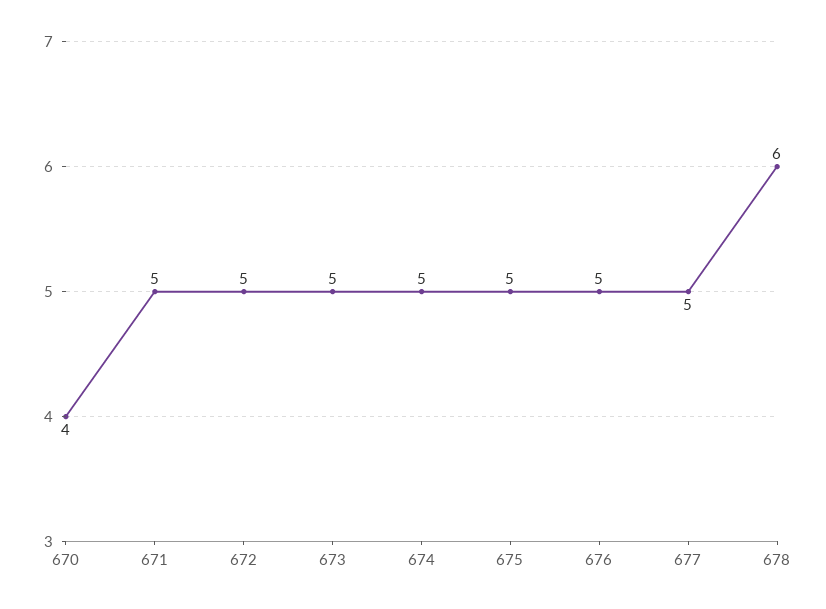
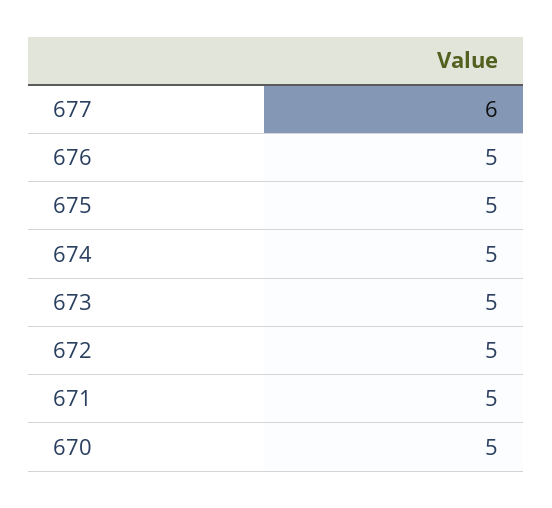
670: 4 -> 5
677: 5 -> 6
678: 6 -> none

